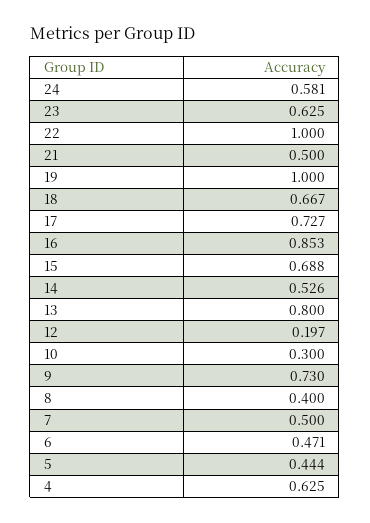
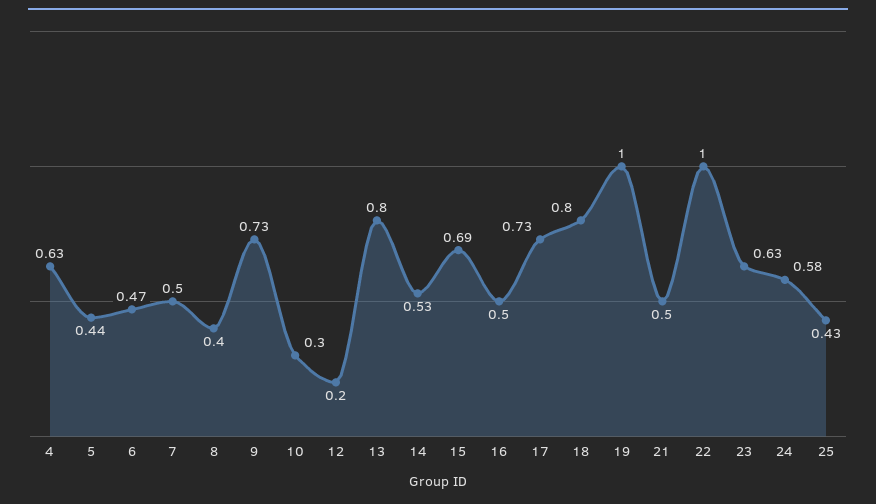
18: 0.667 -> 0.8
16: 0.853 -> 0.5
25: none -> 0.43

